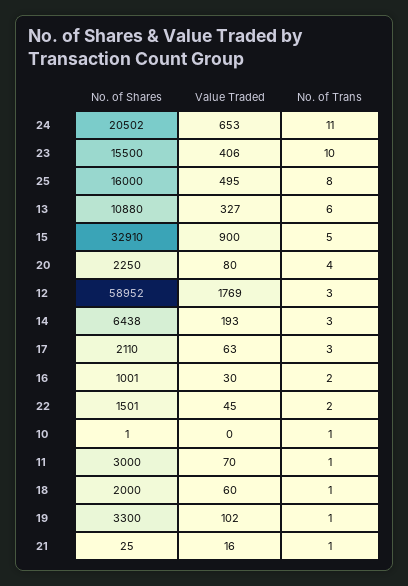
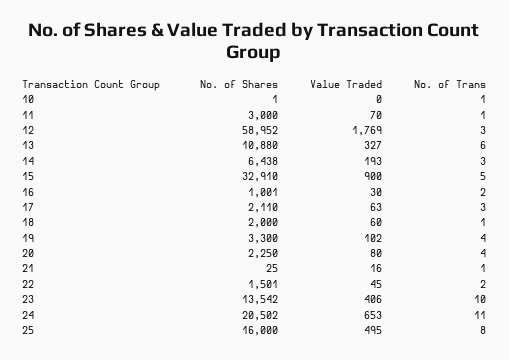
No. of Shares, 23: 15500 -> 13542
No. of Trans, 19: 1 -> 4

